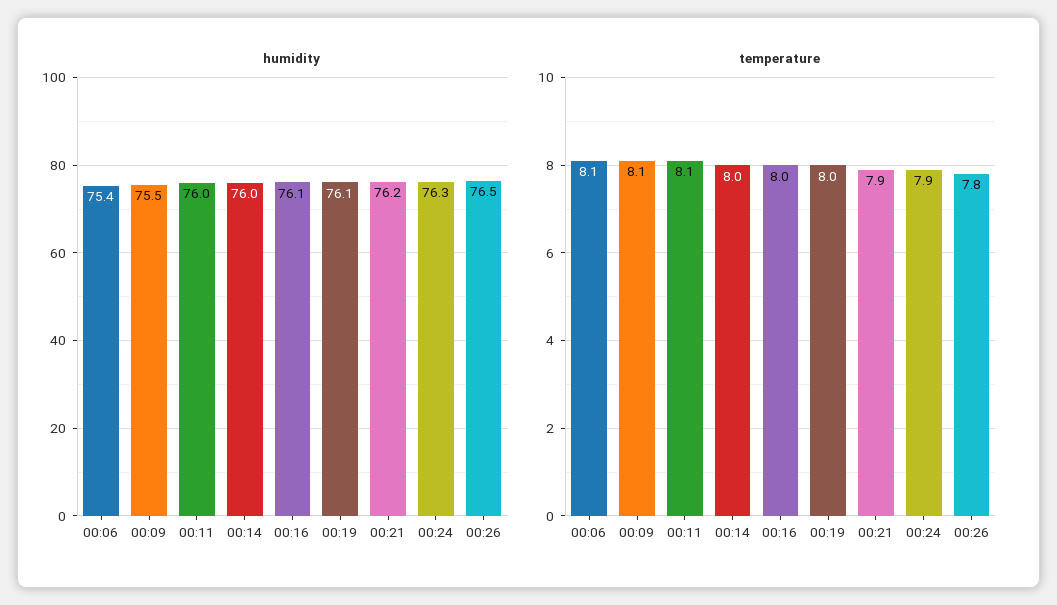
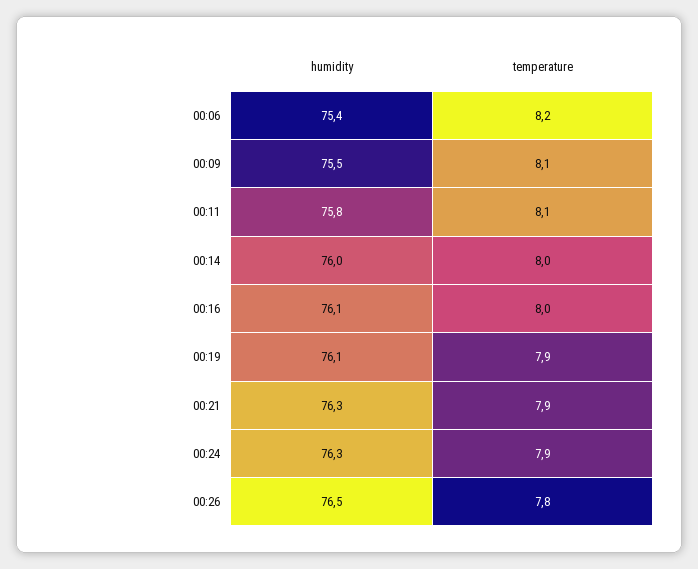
humidity, 00:11: 76 -> 75.8
humidity, 00:21: 76.2 -> 76.3
temperature, 00:06: 8.1 -> 8.2
temperature, 00:19: 8 -> 7.9

